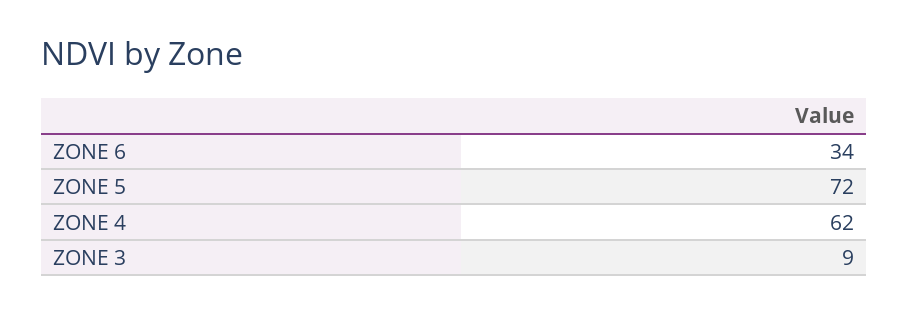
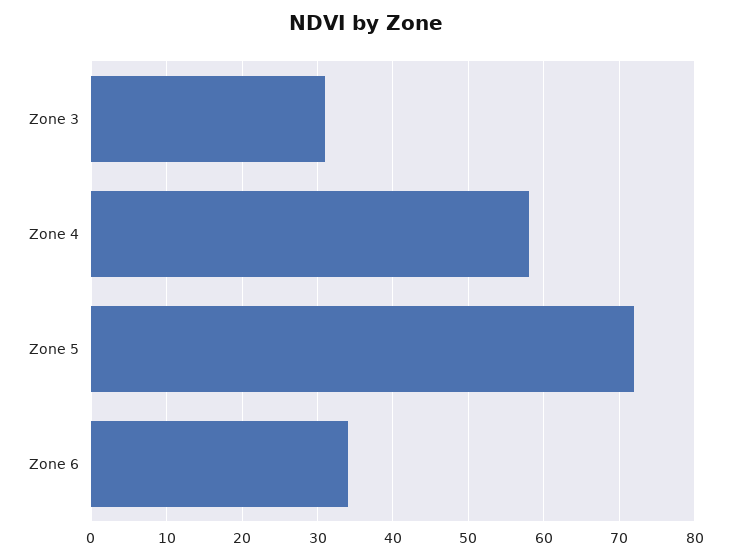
ZONE 4: 62 -> 58
ZONE 3: 9 -> 31

